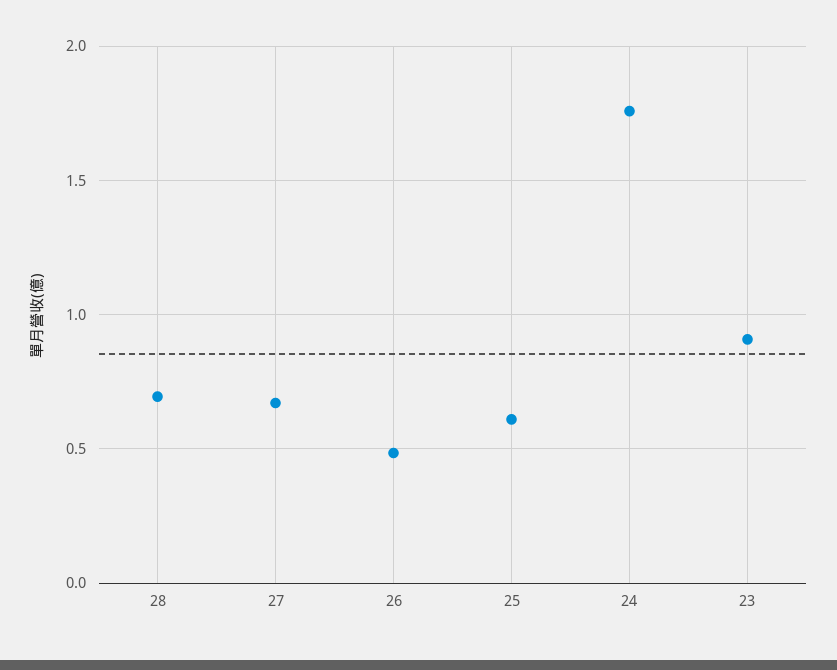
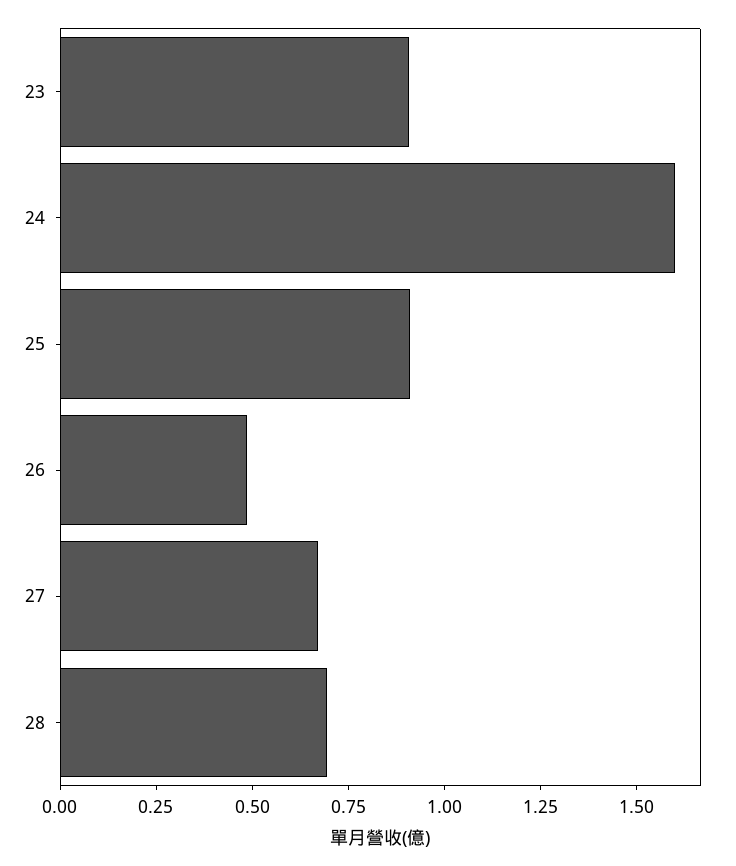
25: 0.6 -> 0.9
24: 1.75 -> 1.6

